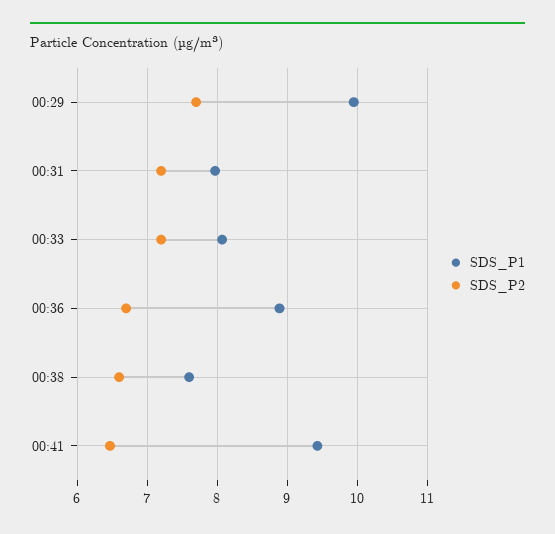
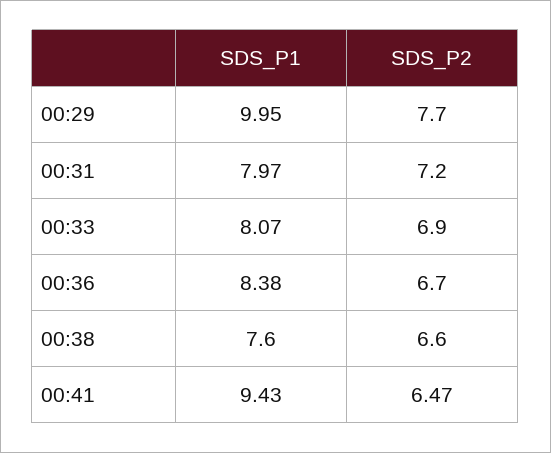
SDS_P2, 00:33: 7.2 -> 6.9
SDS_P1, 00:36: 8.9 -> 8.38

